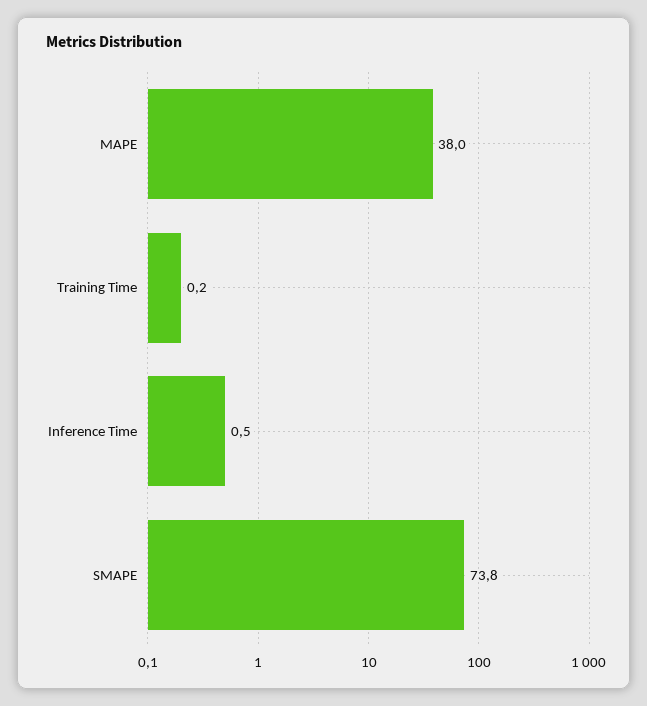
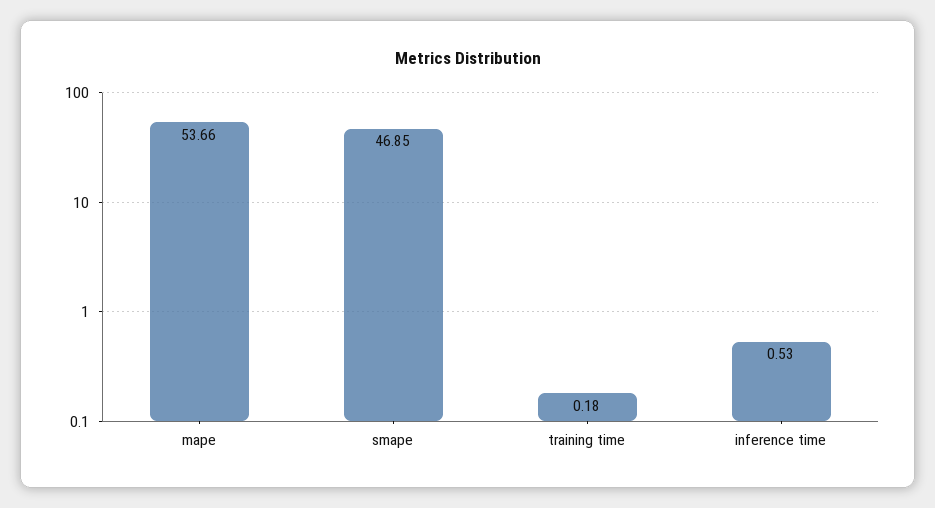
MAPE: 38 -> 53.66
SMAPE: 73.8 -> 46.85

